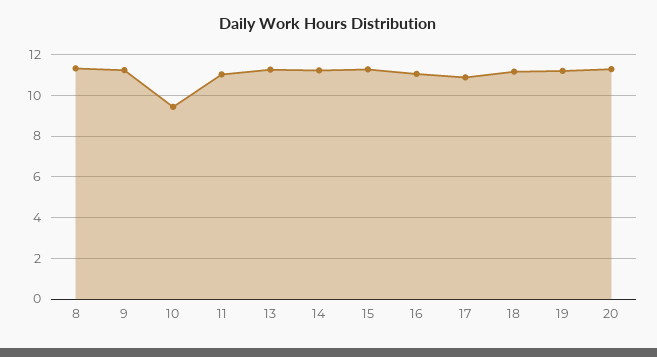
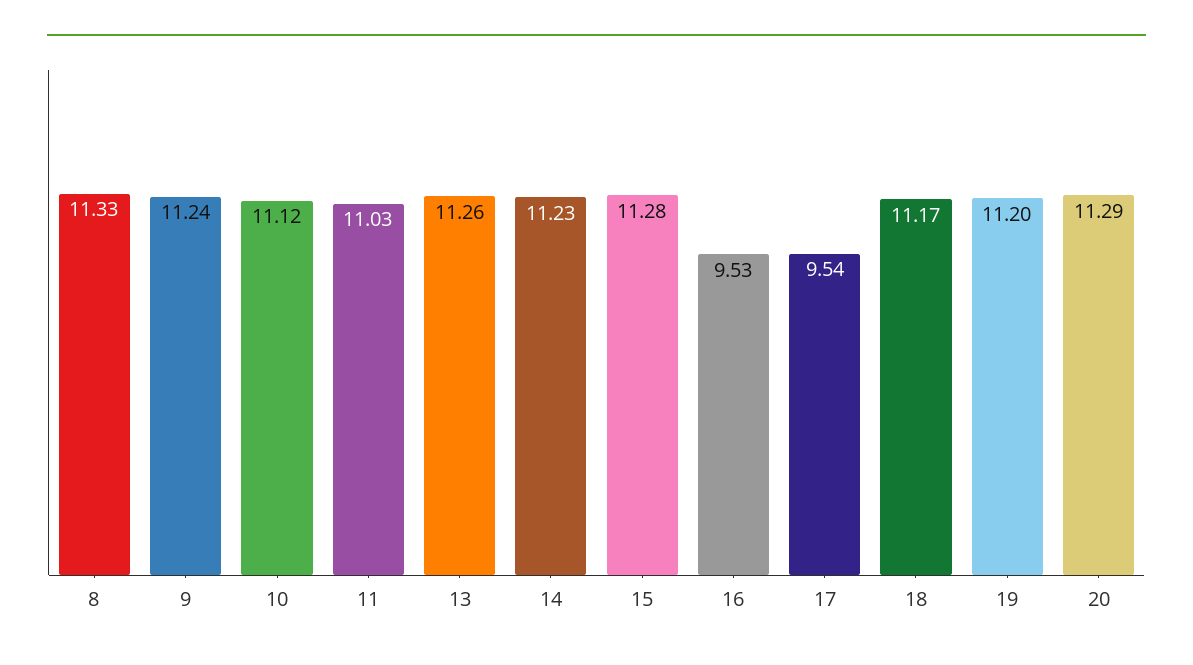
10: 9.5 -> 11.12
16: 11 -> 9.53
17: 11 -> 9.54

